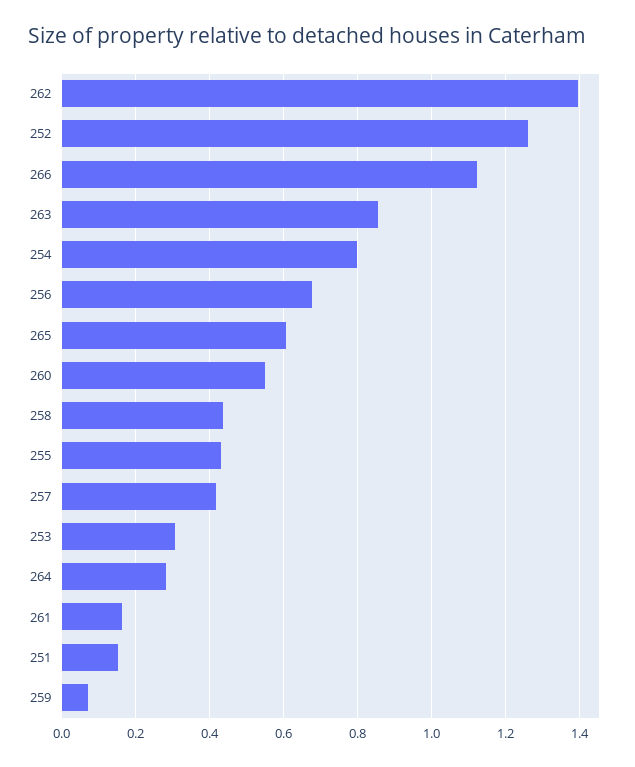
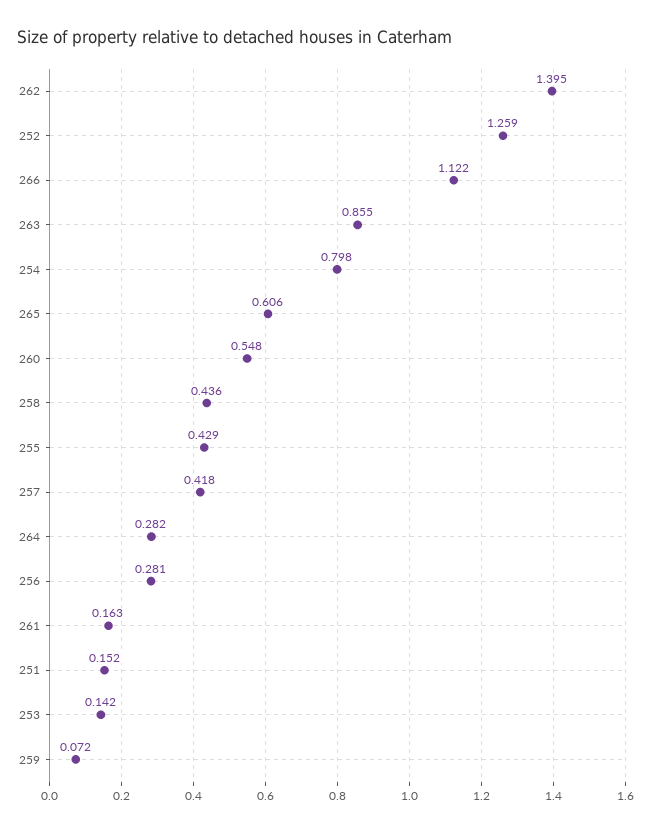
256: 0.68 -> 0.281
253: 0.3 -> 0.142

